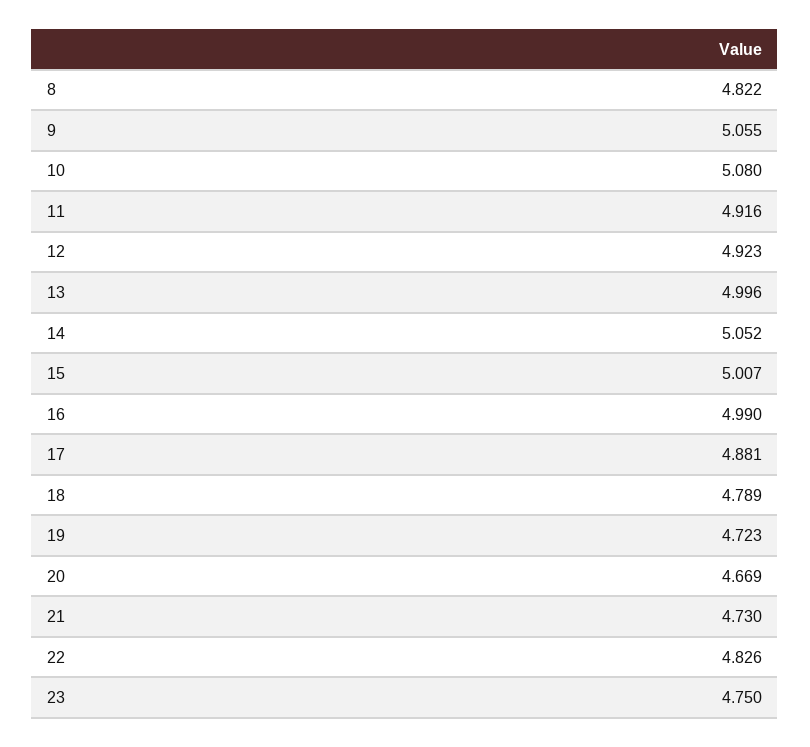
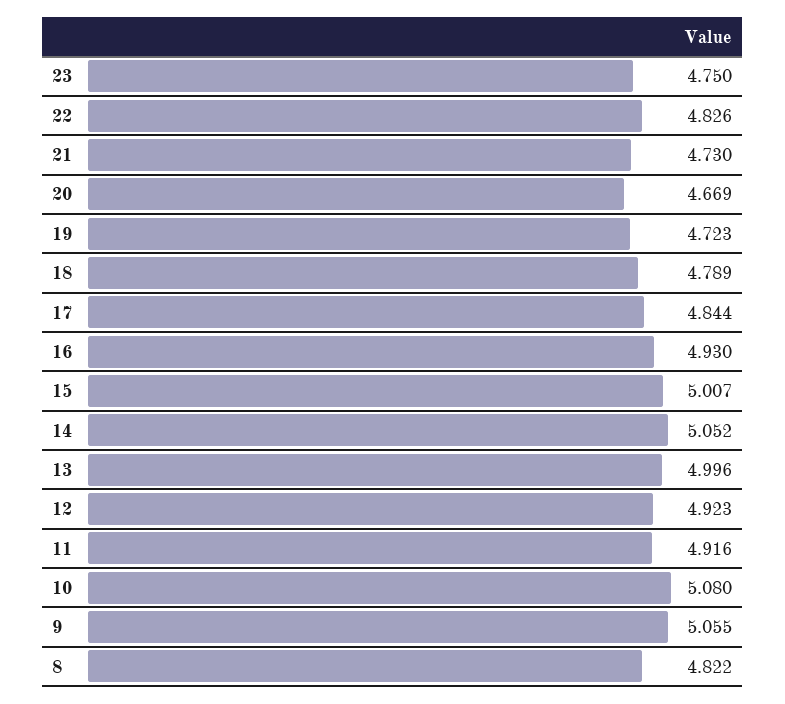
16: 4.99 -> 4.93
17: 4.881 -> 4.844

